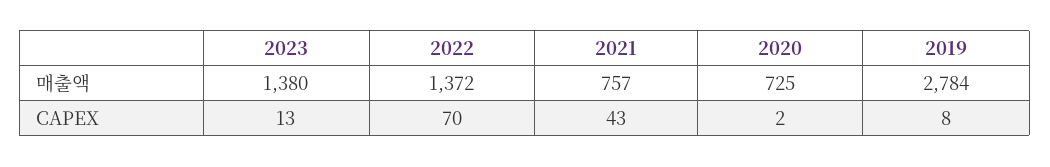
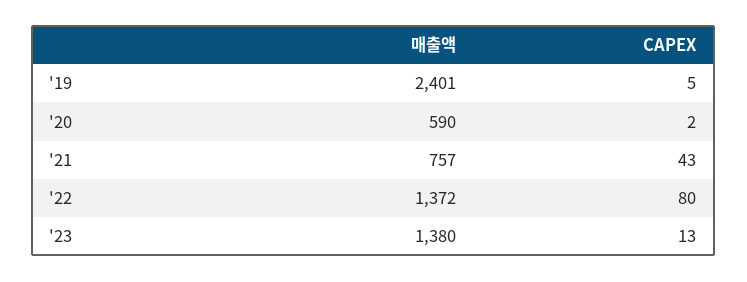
2020, 매출액: 725 -> 590
2019, 매출액: 2784 -> 2401
2022, CAPEX: 70 -> 80
2019, CAPEX: 8 -> 5

